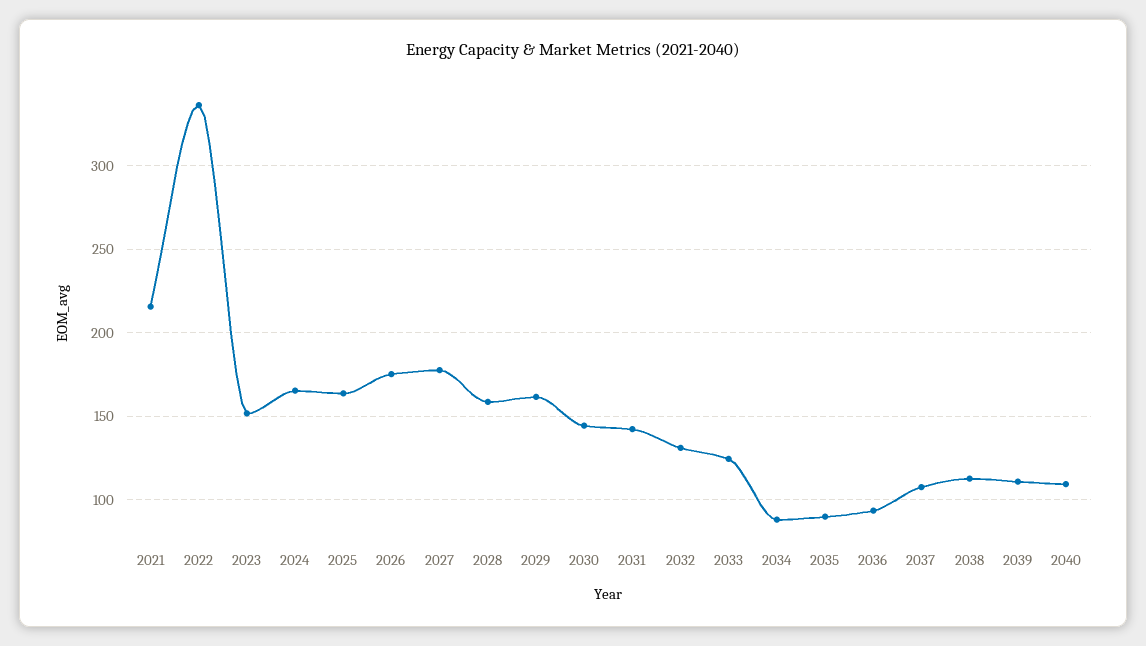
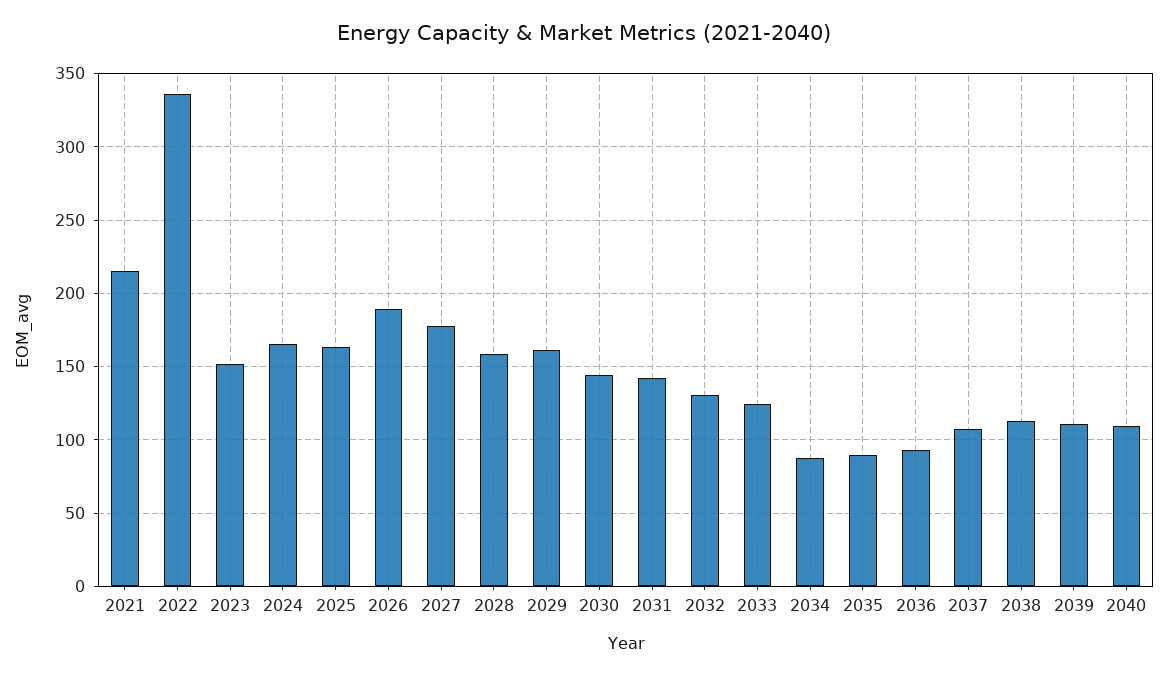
2026: 175 -> 190

